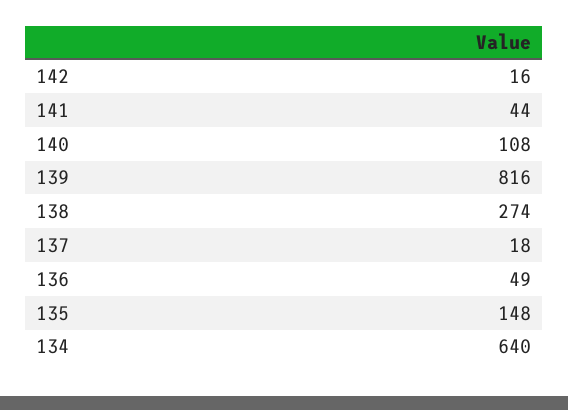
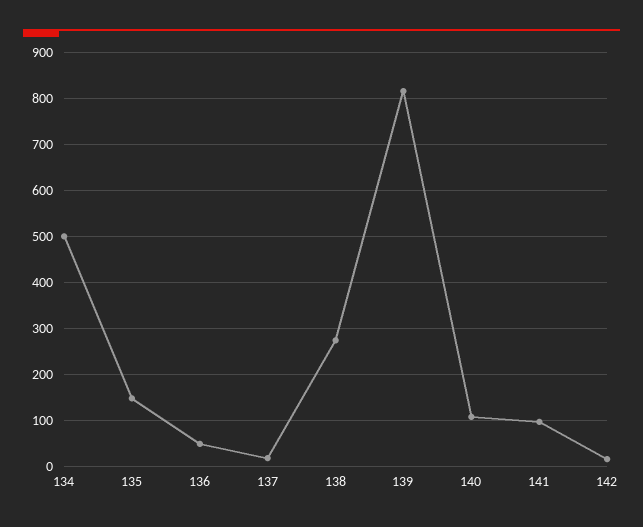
141: 44 -> 100
134: 640 -> 500

